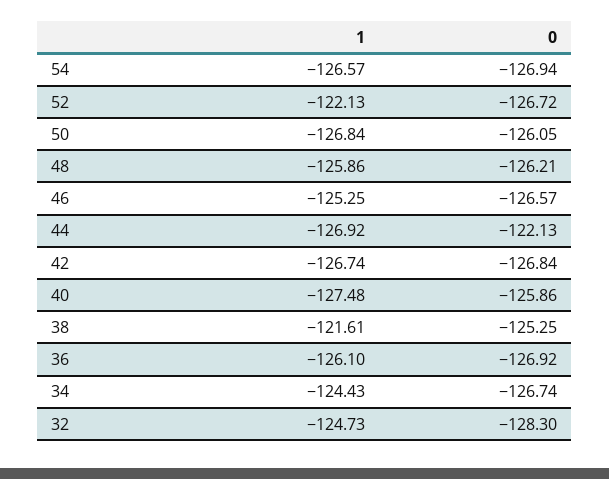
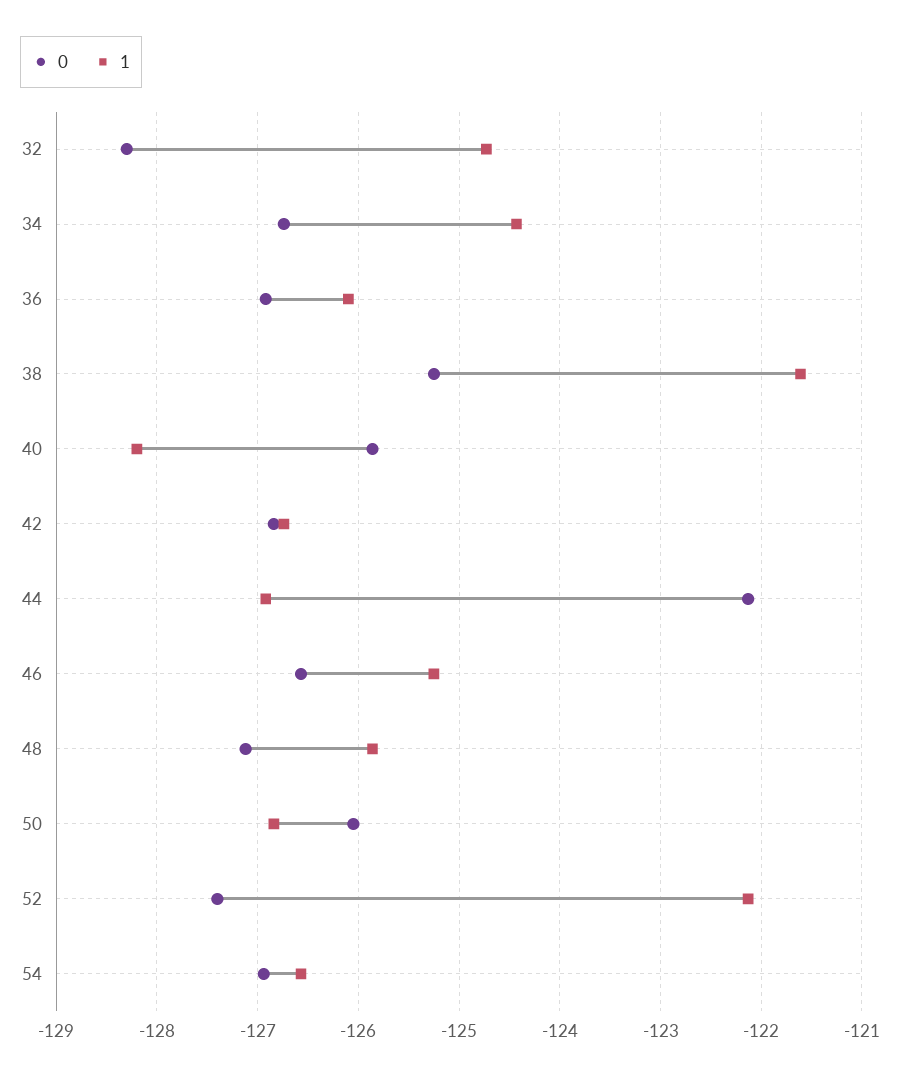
0, 52: -126.72 -> -127.4
0, 48: -126.21 -> -127.1
1, 40: -127.48 -> -128.2

